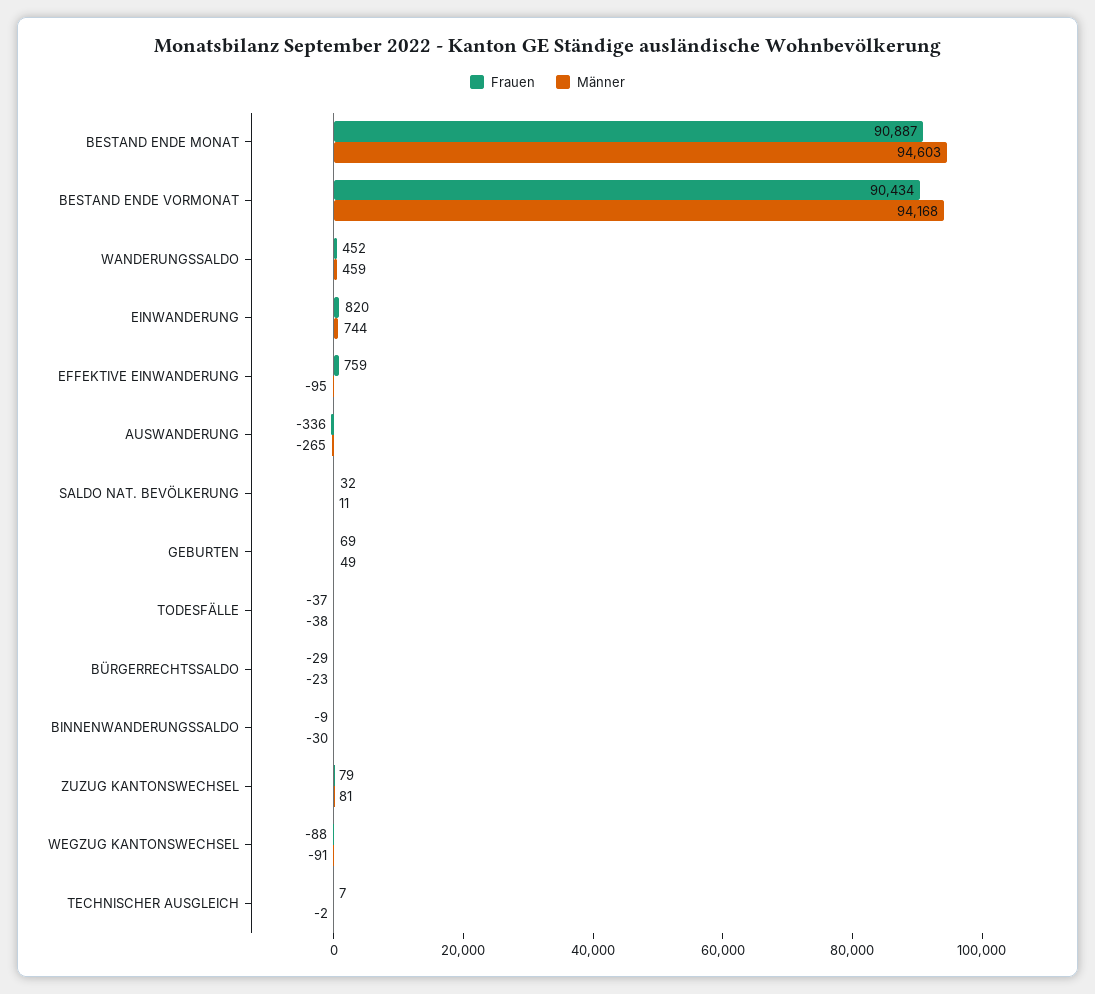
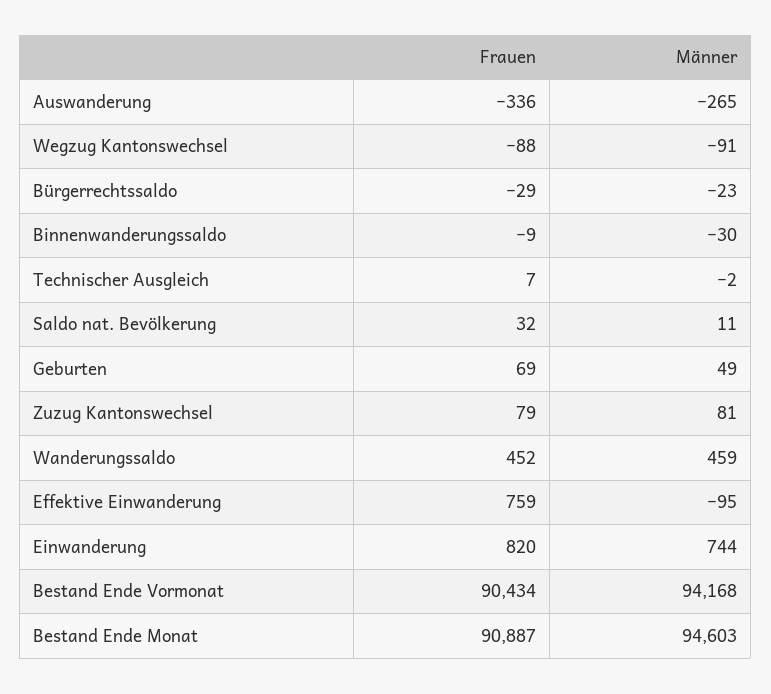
Frauen, TODESFÄLLE: -37 -> none
Männer, TODESFÄLLE: -38 -> none

